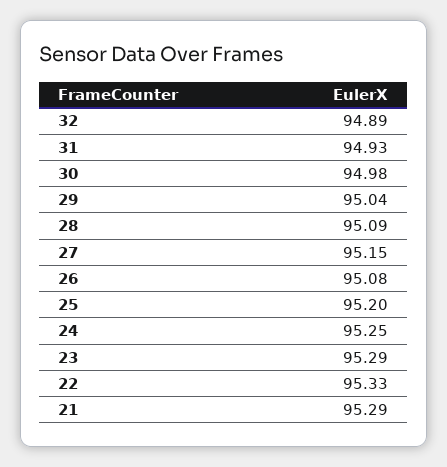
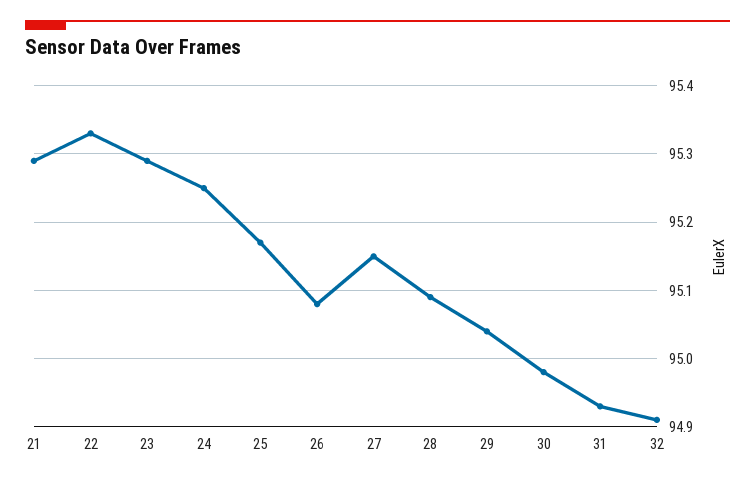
32: 94.89 -> 94.91
25: 95.2 -> 95.17

